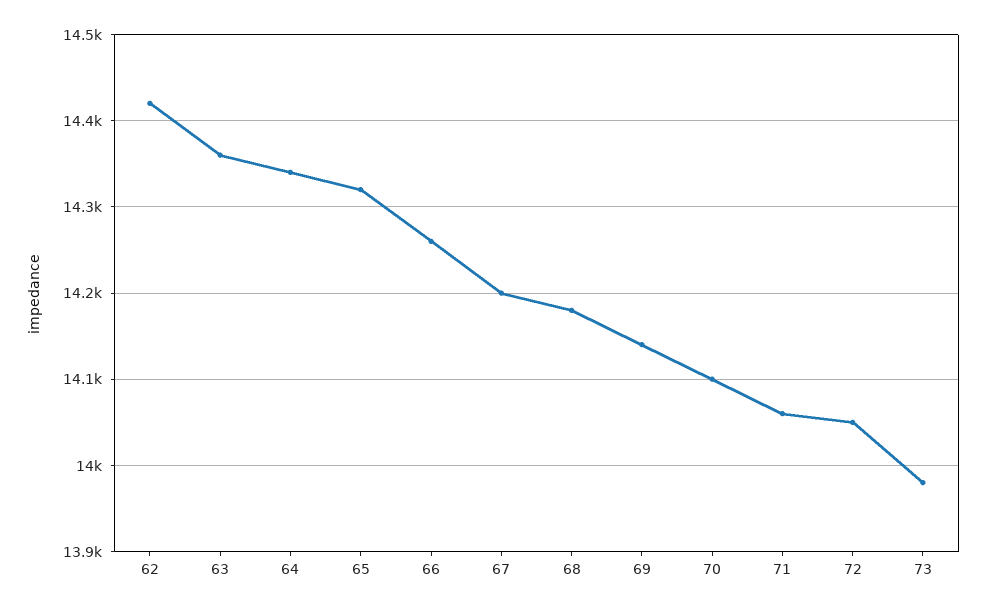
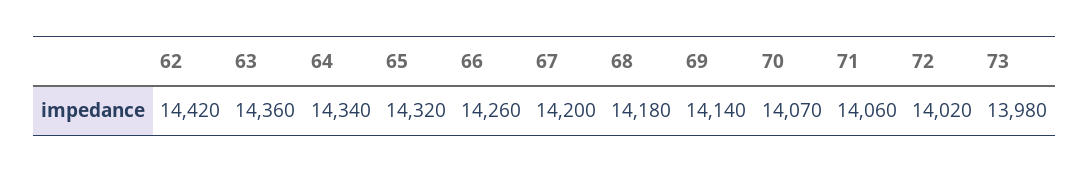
70: 14100 -> 14070
72: 14050 -> 14020

